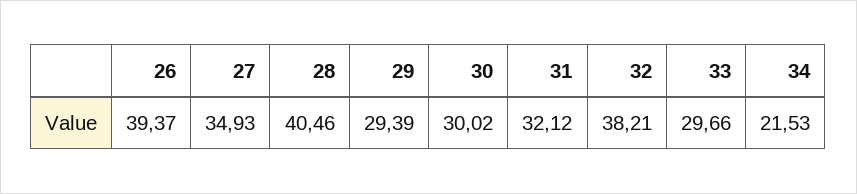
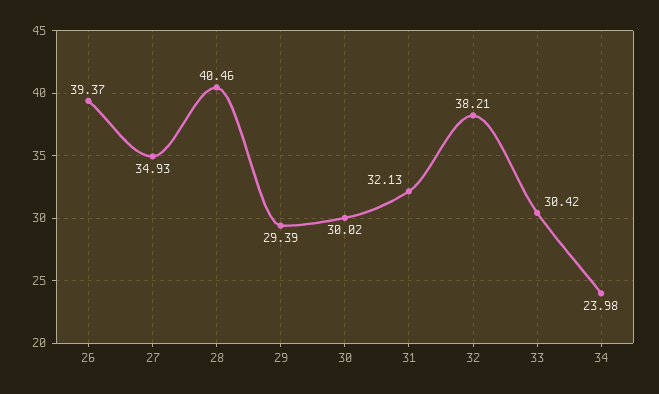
31: 32.12 -> 32.13
33: 29.66 -> 30.42
34: 21.53 -> 23.98

